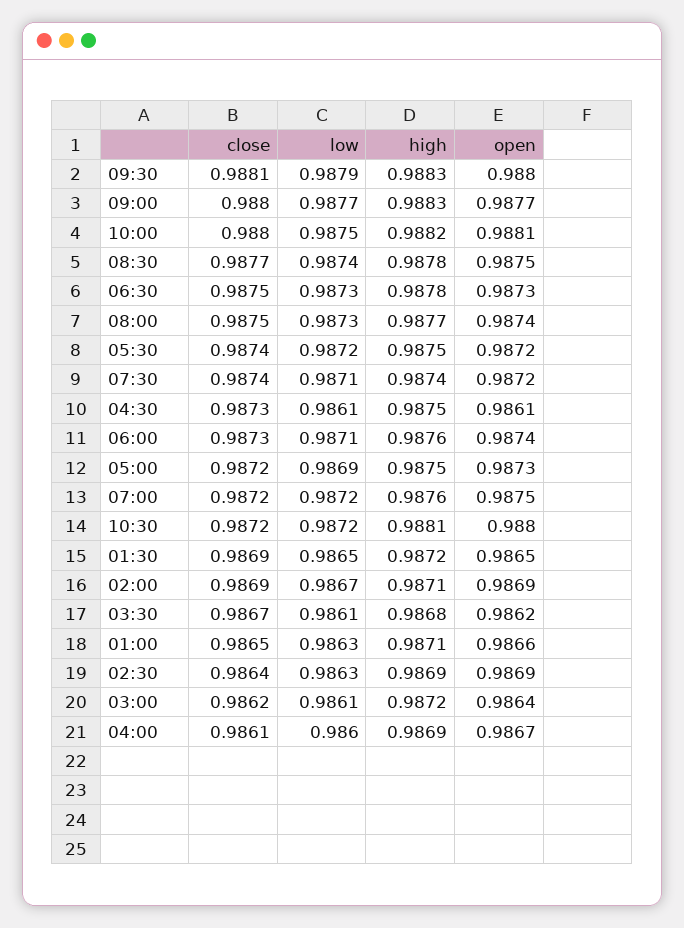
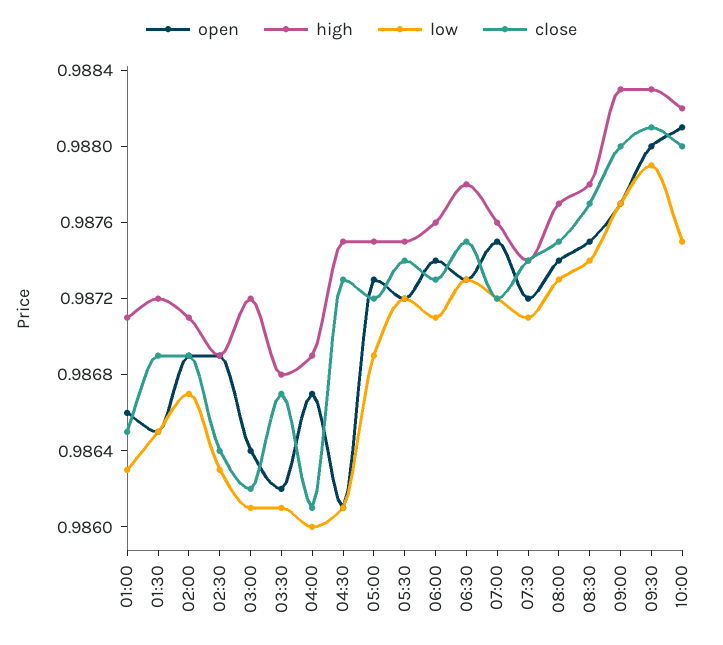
close, 10:30: 0.9872 -> none
low, 10:30: 0.9872 -> none
high, 10:30: 0.9881 -> none
open, 10:30: 0.988 -> none

